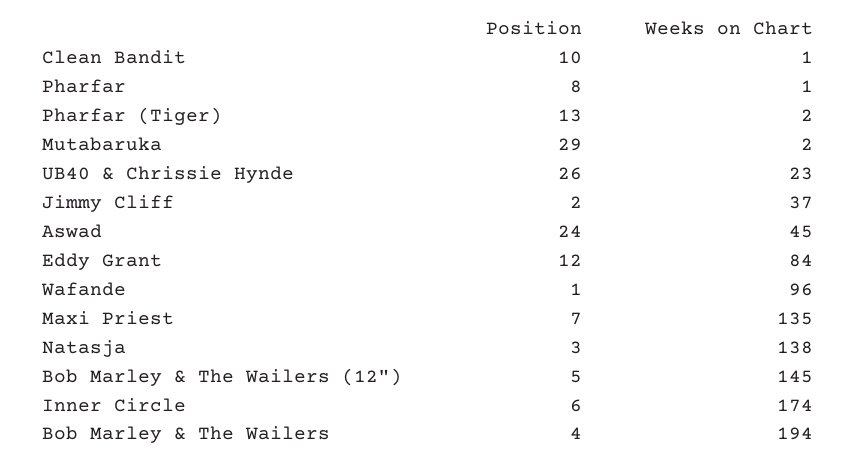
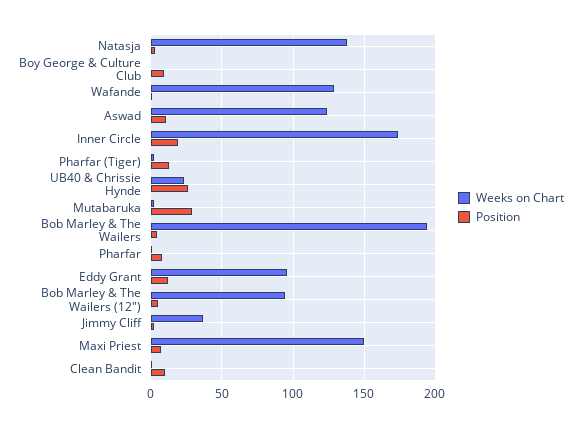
Position, Aswad: 24 -> 10
Weeks on Chart, Aswad: 45 -> 125
Weeks on Chart, Eddy Grant: 84 -> 95
Weeks on Chart, Wafande: 96 -> 130
Weeks on Chart, Maxi Priest: 135 -> 150
Weeks on Chart, Bob Marley & The Wailers (12"): 145 -> 95
Position, Inner Circle: 6 -> 20
Weeks on Chart, Boy George & Culture Club: none -> 0
Position, Boy George & Culture Club: none -> 10

